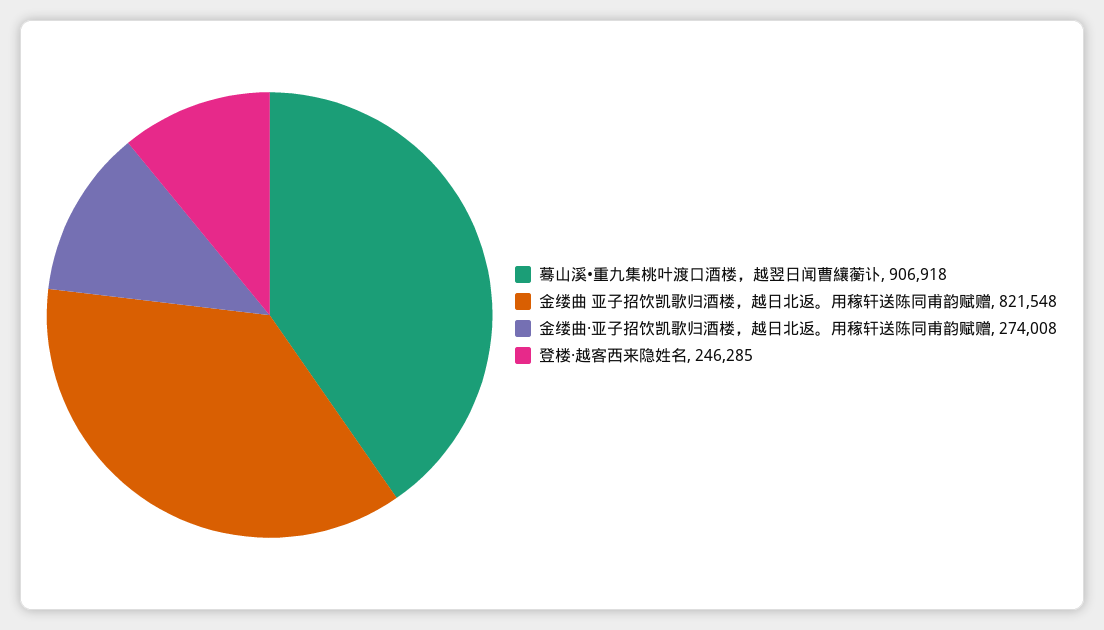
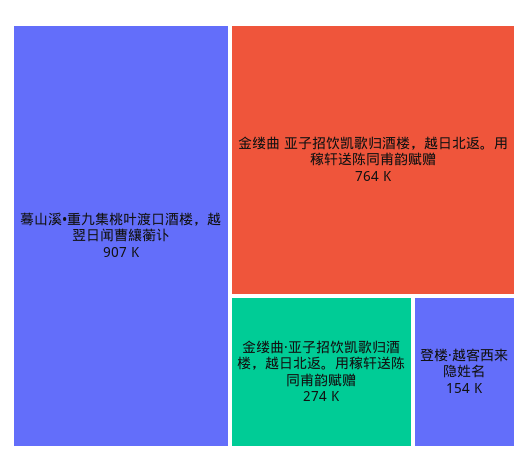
金缕曲 亚子招饮凯歌归酒楼，越日北返。用稼轩送陈同甫韵赋赠: 821548 -> 764000
登楼·越客西来隐姓名: 246285 -> 154000

